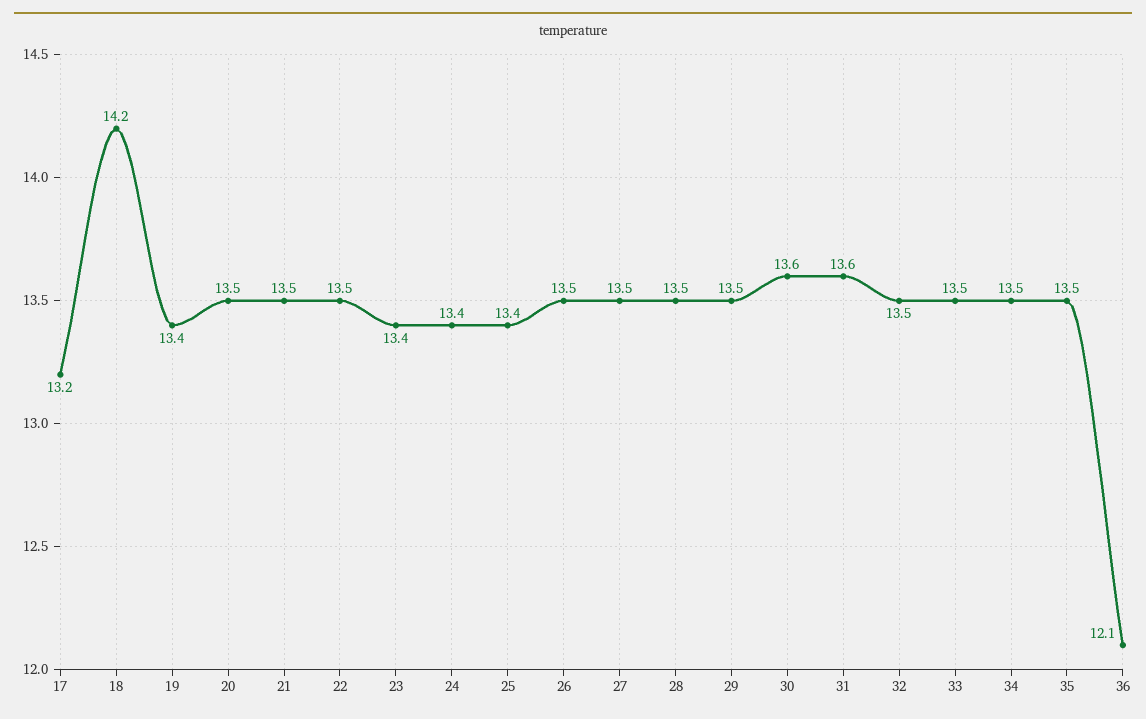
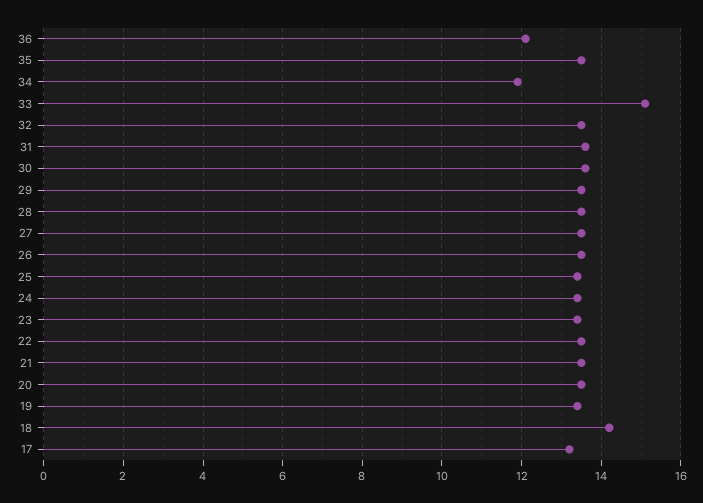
33: 13.5 -> 15
34: 13.5 -> 12

